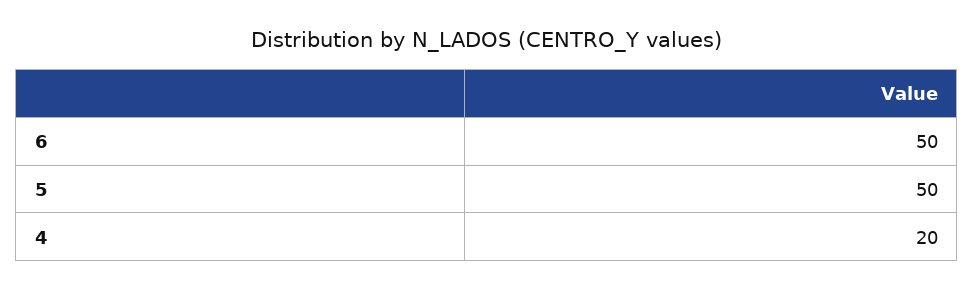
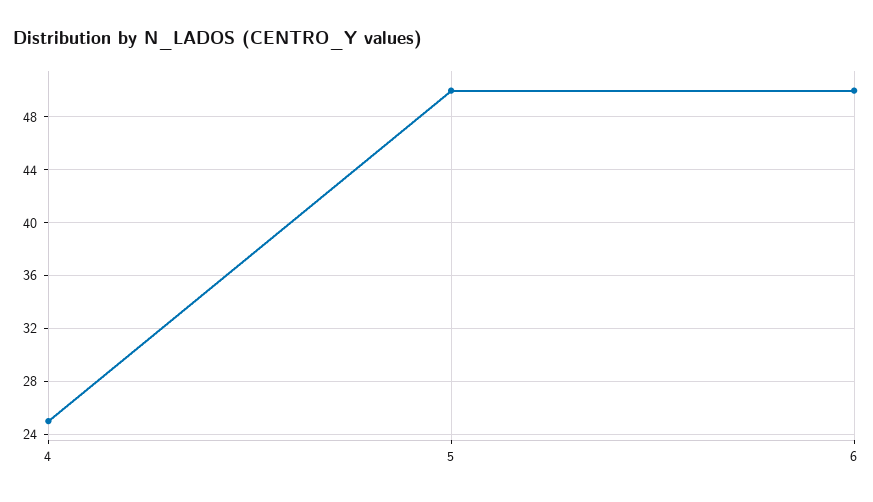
4: 20 -> 25

